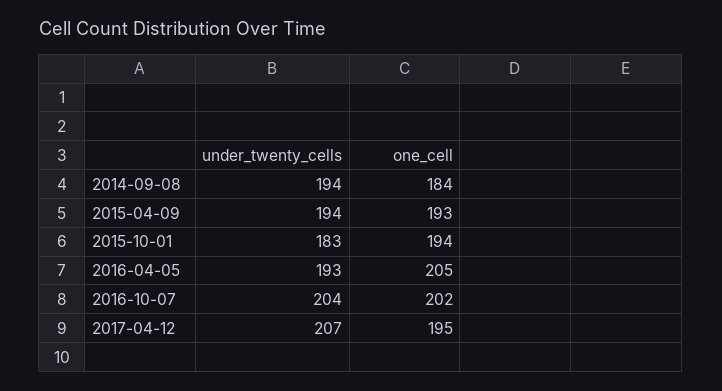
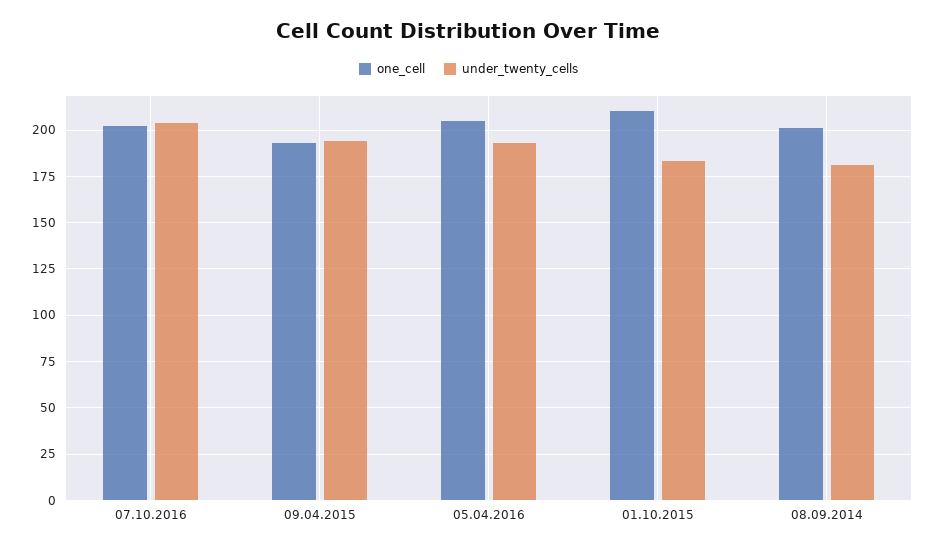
under_twenty_cells, 2014-09-08: 194 -> 180
one_cell, 2014-09-08: 184 -> 200
one_cell, 2015-10-01: 194 -> 210
under_twenty_cells, 2017-04-12: 207 -> none
one_cell, 2017-04-12: 195 -> none

